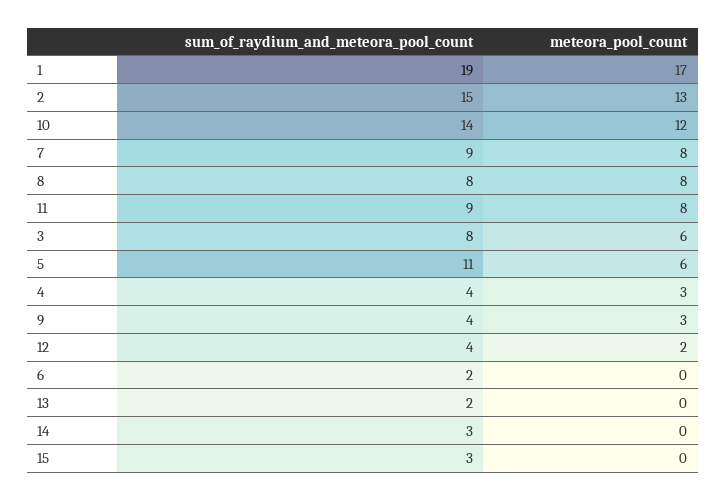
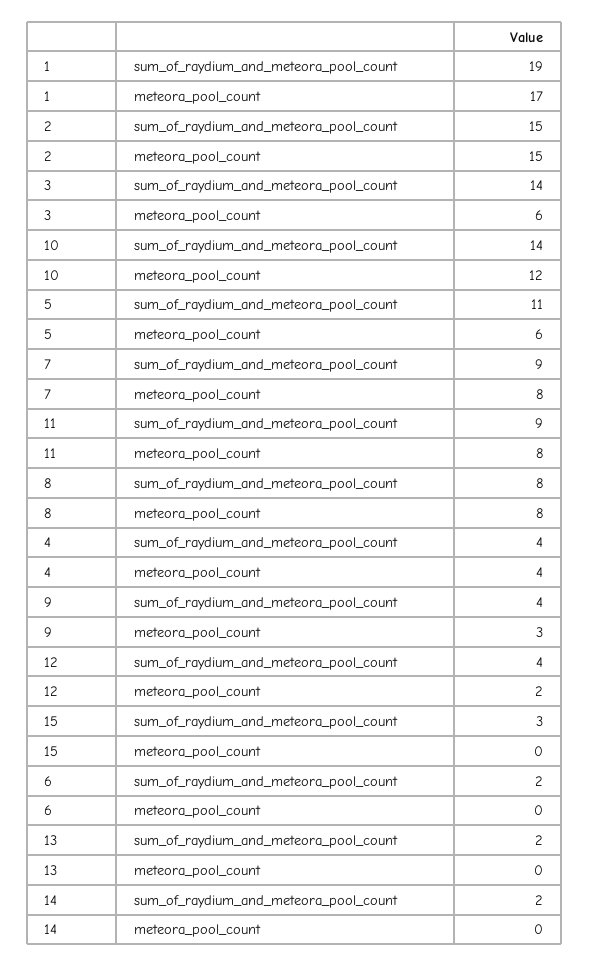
meteora_pool_count, 2: 13 -> 15
sum_of_raydium_and_meteora_pool_count, 3: 8 -> 14
meteora_pool_count, 4: 3 -> 4
sum_of_raydium_and_meteora_pool_count, 14: 3 -> 2

